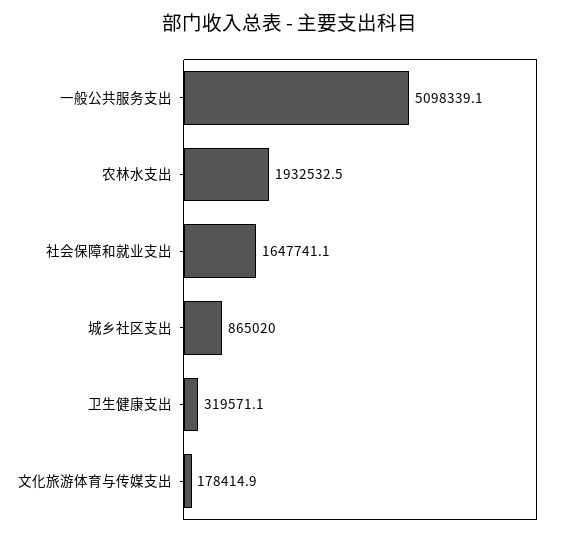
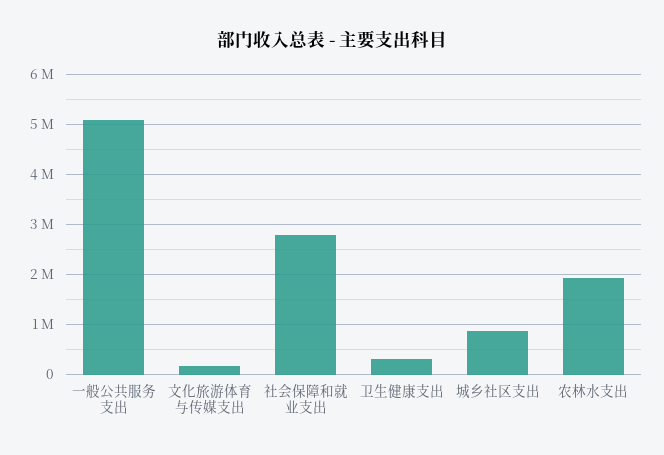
社会保障和就业支出: 1647741.1 -> 2800000

